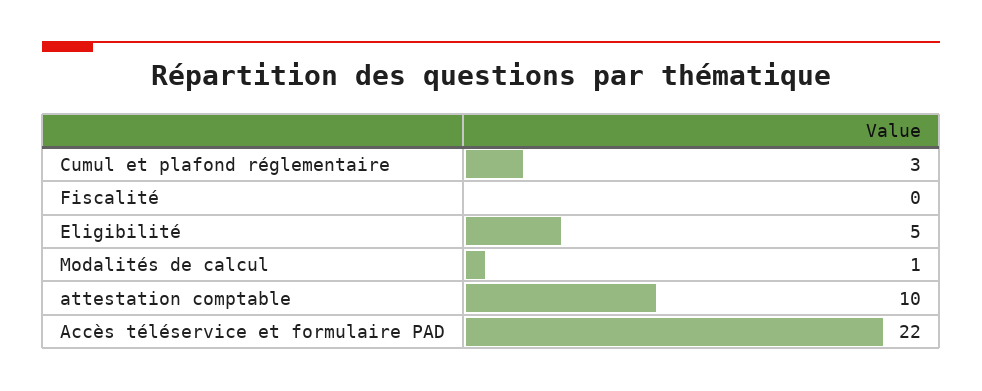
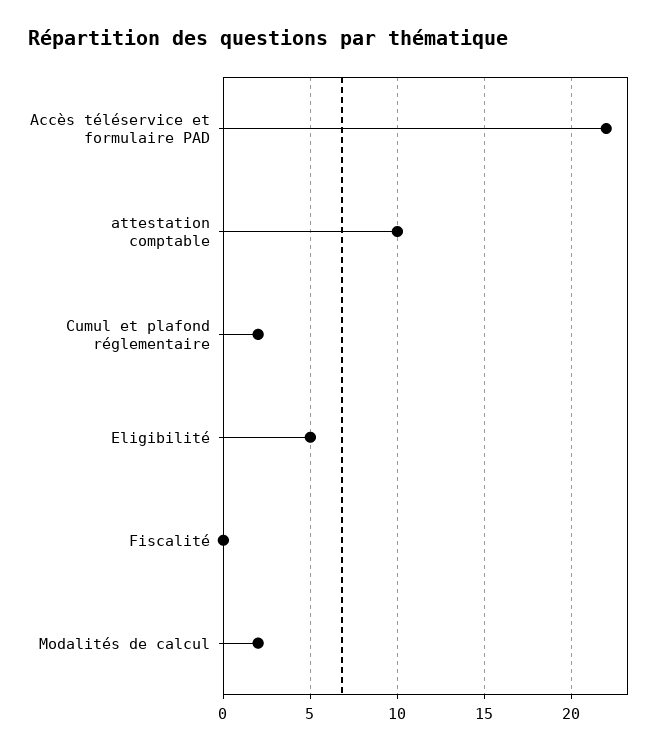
Cumul et plafond réglementaire: 3 -> 2
Modalités de calcul: 1 -> 2

